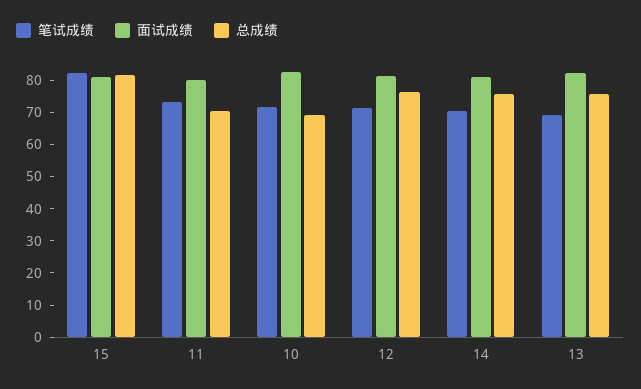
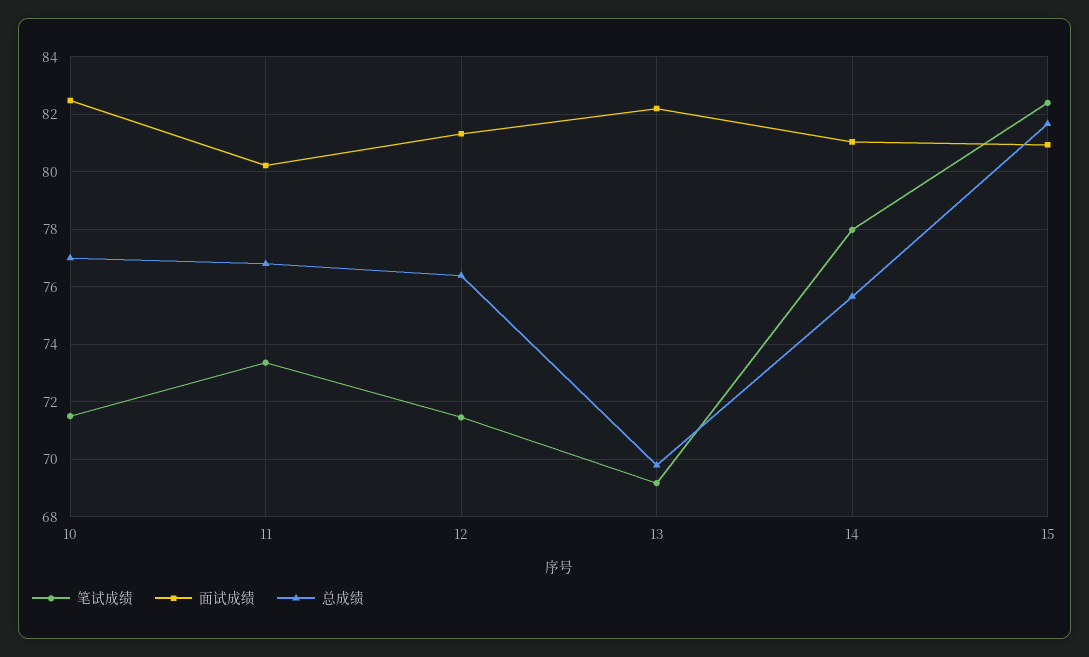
总成绩, 11: 70 -> 76.75
总成绩, 10: 70 -> 77
笔试成绩, 14: 70 -> 78
总成绩, 13: 75 -> 69.75

